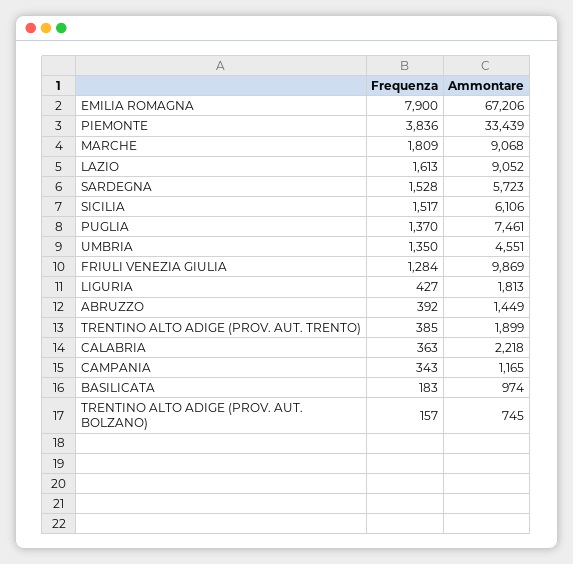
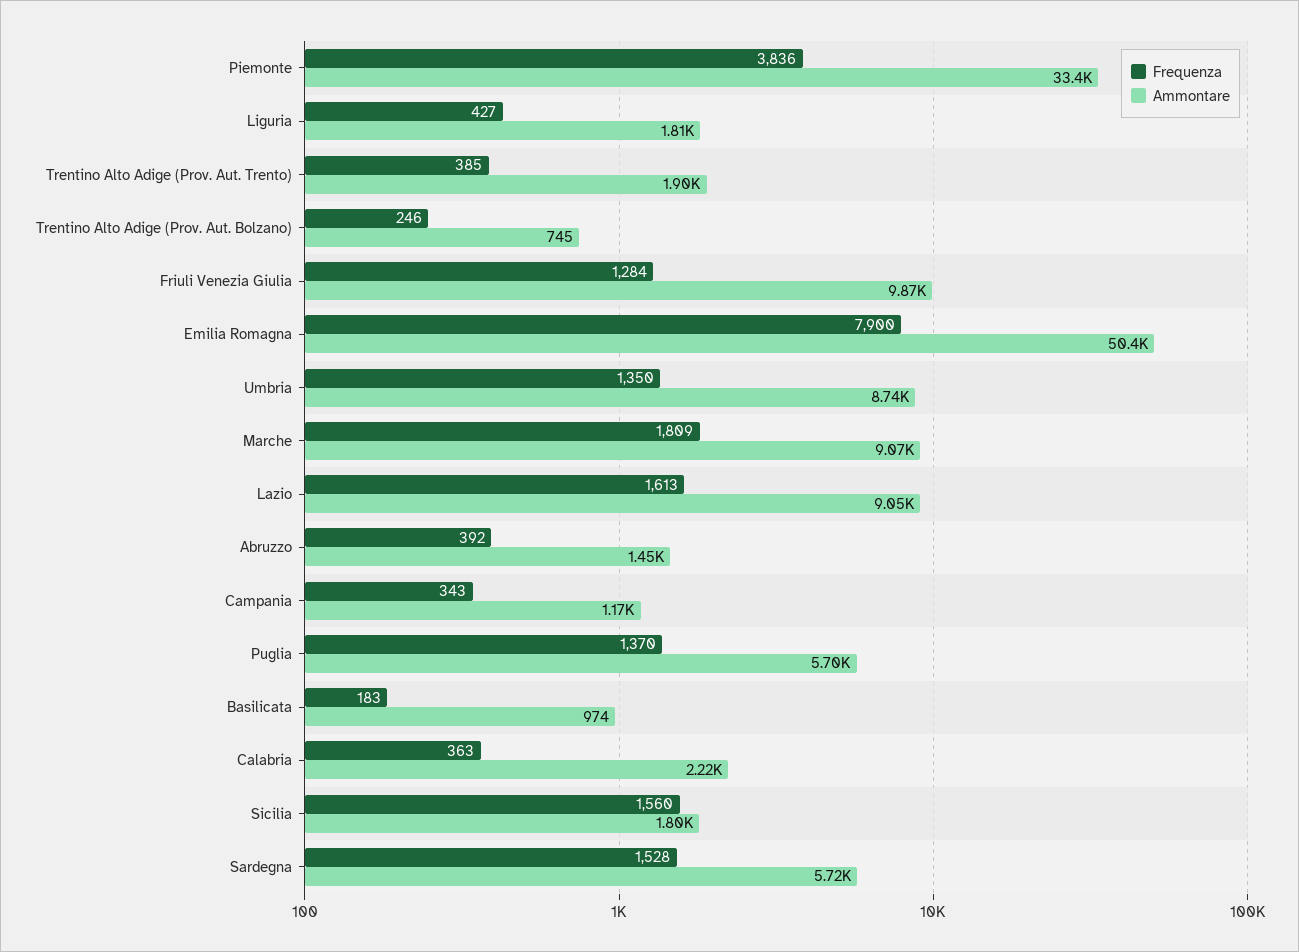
Ammontare, EMILIA ROMAGNA: 67206 -> 50400
Frequenza, SICILIA: 1517 -> 1560
Ammontare, SICILIA: 6106 -> 1800
Ammontare, PUGLIA: 7461 -> 5700
Ammontare, UMBRIA: 4551 -> 8740
Frequenza, TRENTINO ALTO ADIGE (PROV. AUT. BOLZANO): 157 -> 246

